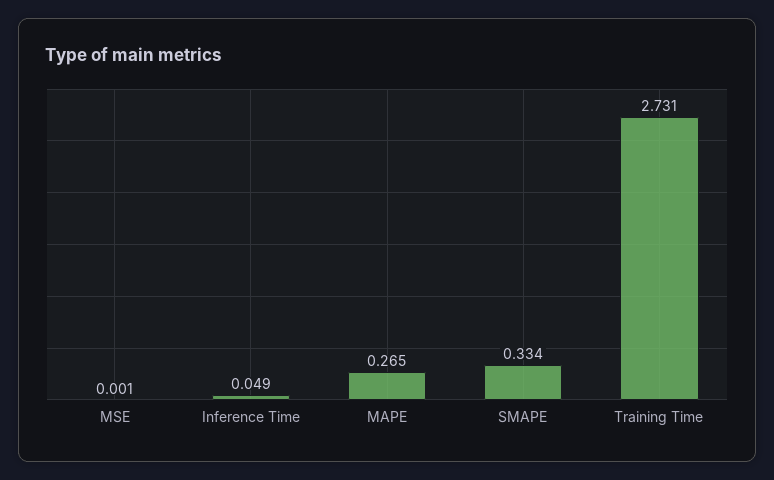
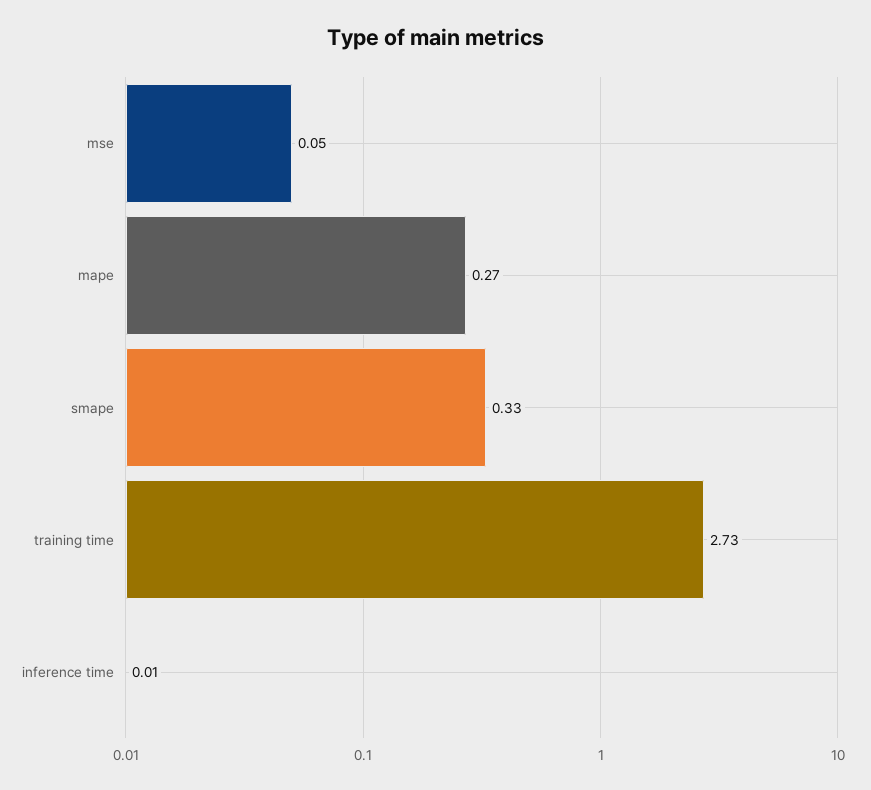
MSE: 0.001 -> 0.05
Inference Time: 0.049 -> 0.01

